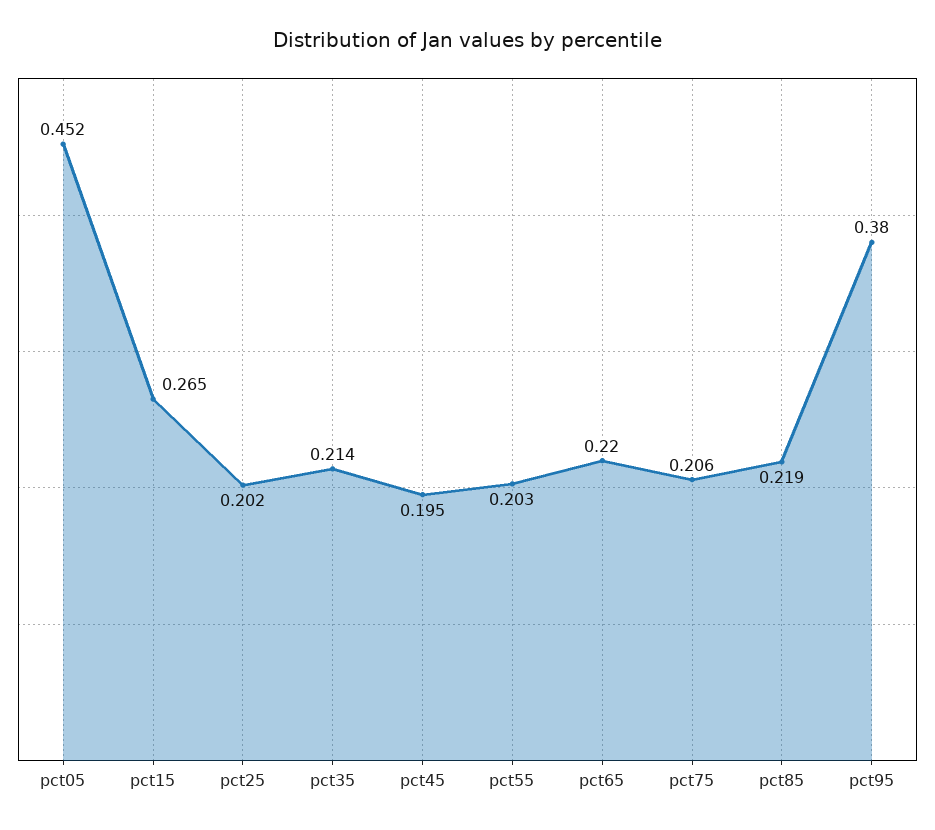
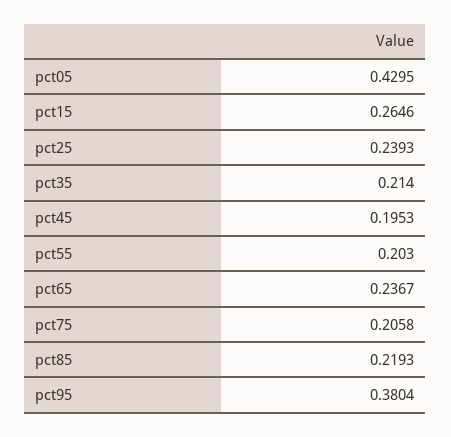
pct05: 0.452 -> 0.4295
pct25: 0.202 -> 0.2393
pct65: 0.22 -> 0.2367

